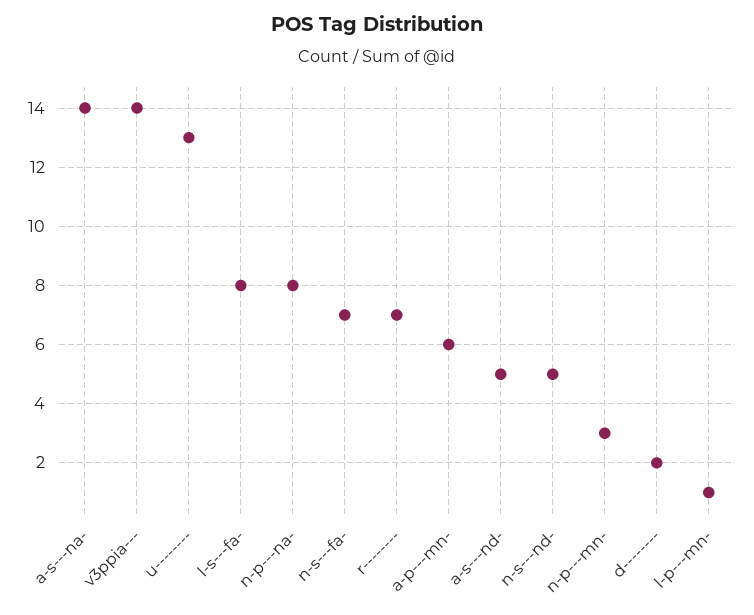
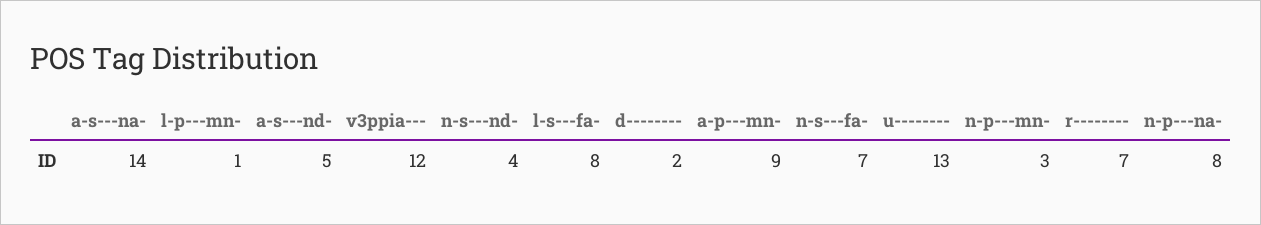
v3ppia---: 14 -> 12
a-p---mn-: 6 -> 9
n-s---nd-: 5 -> 4

